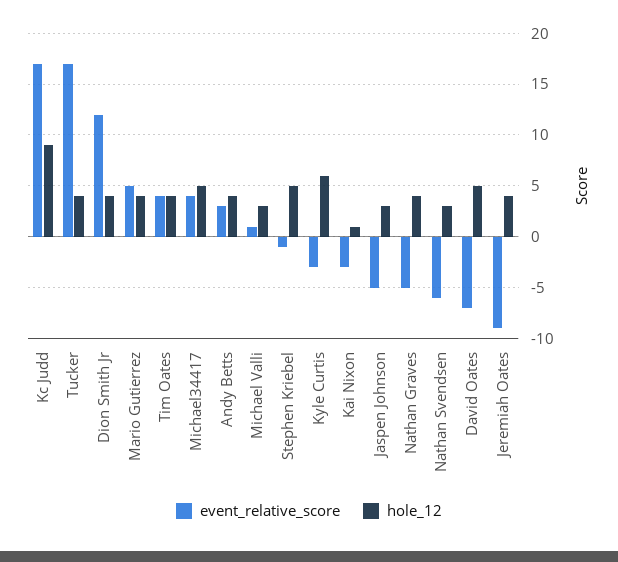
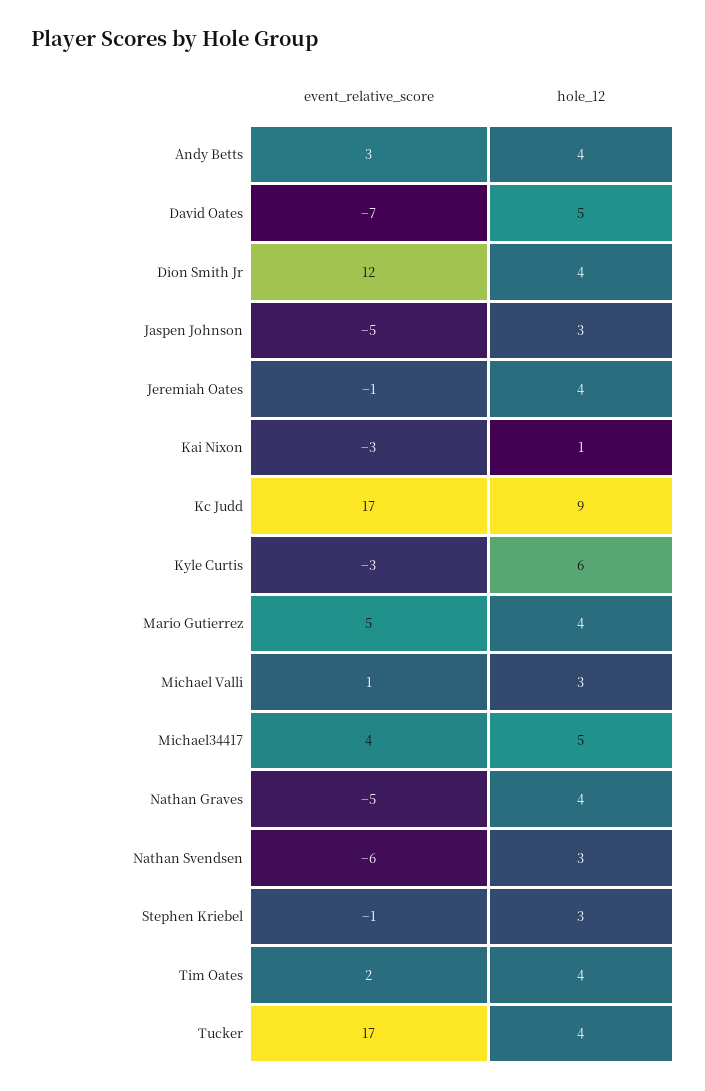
event_relative_score, Tim Oates: 4 -> 2
hole_12, Stephen Kriebel: 5 -> 3
event_relative_score, Jeremiah Oates: -9 -> -1

